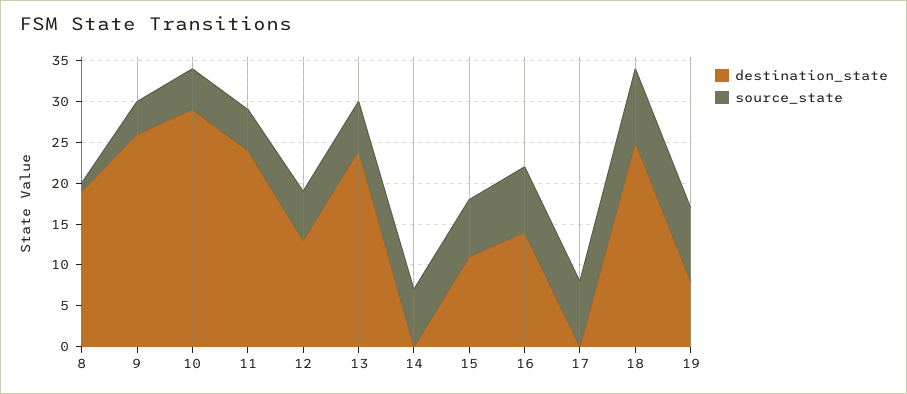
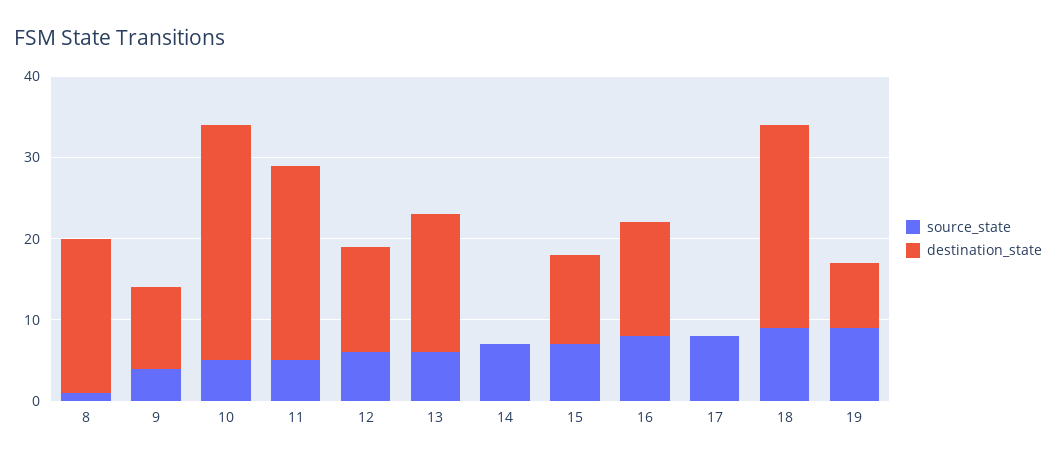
destination_state, 9: 26 -> 10
destination_state, 13: 24 -> 17

